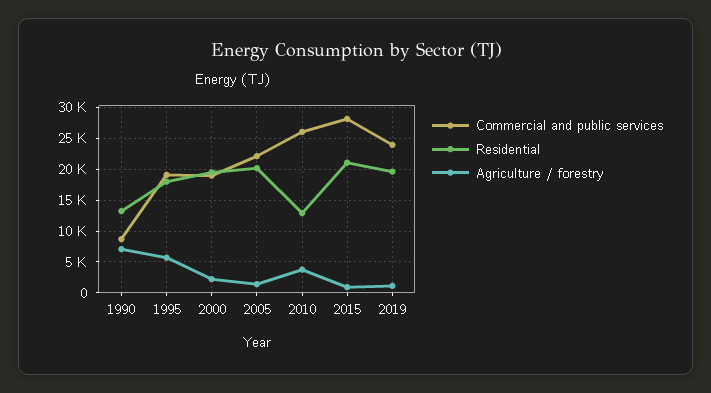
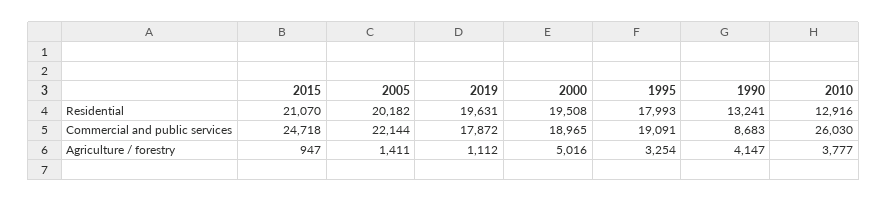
Agriculture / forestry, 1990: 7000 -> 4147
Agriculture / forestry, 1995: 6000 -> 3254
Agriculture / forestry, 2000: 2000 -> 5016
Commercial and public services, 2015: 28000 -> 24718
Commercial and public services, 2019: 24000 -> 17872

